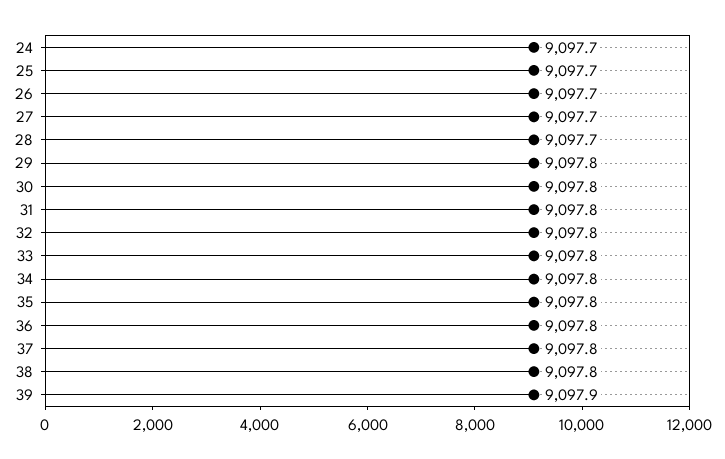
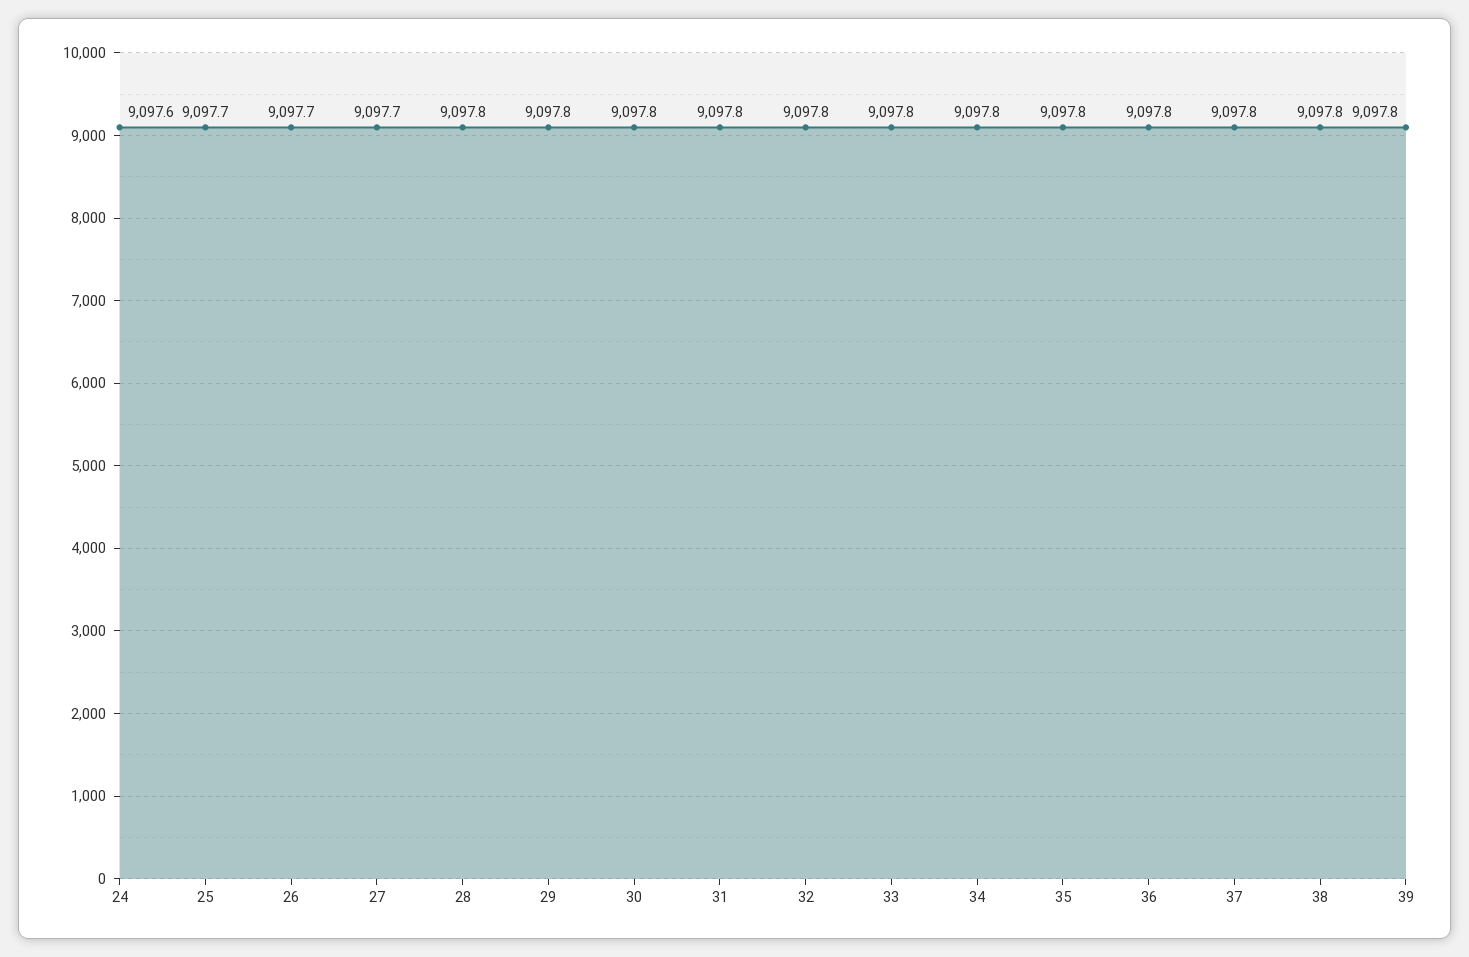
24: 9097.7 -> 9097.6
28: 9097.7 -> 9097.8
39: 9097.9 -> 9097.8

